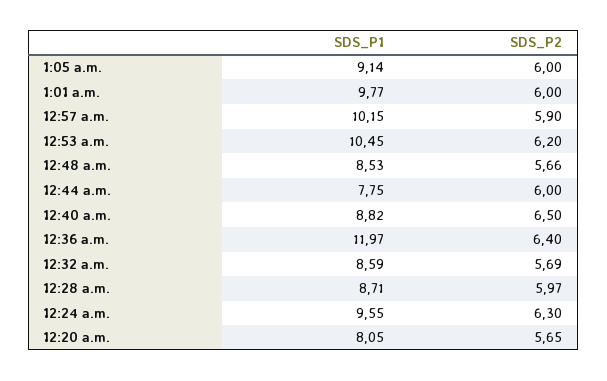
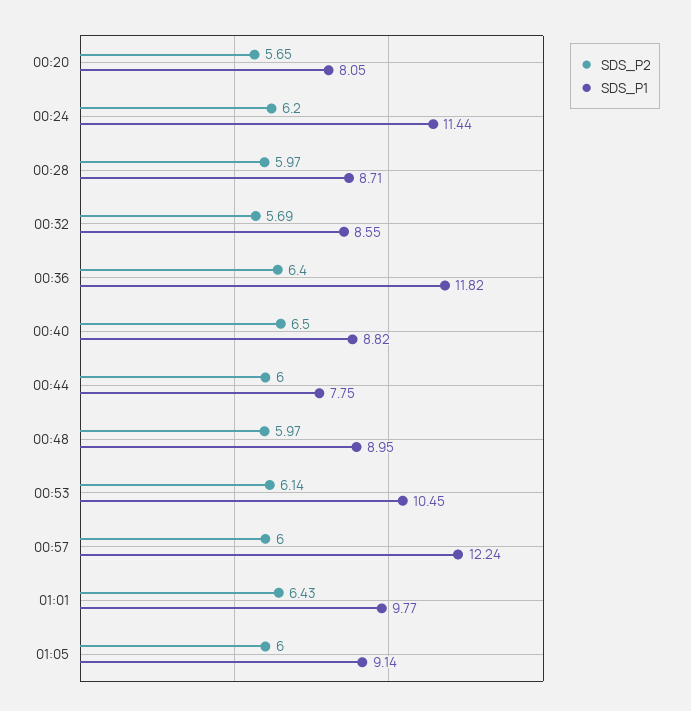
SDS_P2, 1:01 a.m.: 6 -> 6.43
SDS_P1, 12:57 a.m.: 10.15 -> 12.24
SDS_P2, 12:57 a.m.: 5.9 -> 6
SDS_P2, 12:53 a.m.: 6.2 -> 6.14
SDS_P1, 12:48 a.m.: 8.53 -> 8.95
SDS_P2, 12:48 a.m.: 5.66 -> 5.97
SDS_P1, 12:36 a.m.: 11.97 -> 11.82
SDS_P1, 12:32 a.m.: 8.59 -> 8.55
SDS_P1, 12:24 a.m.: 9.55 -> 11.44
SDS_P2, 12:24 a.m.: 6.3 -> 6.2

